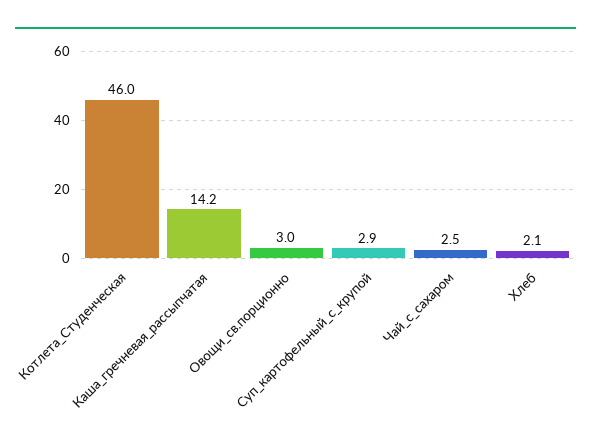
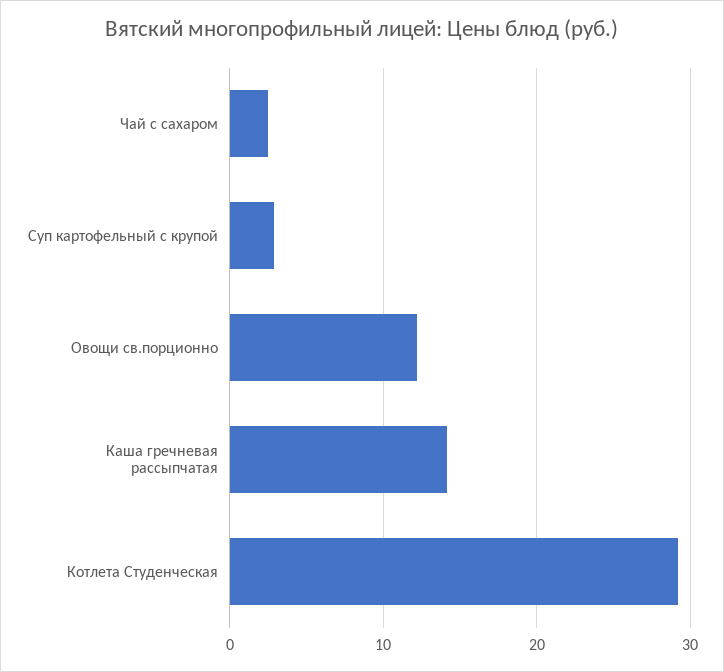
Котлета_Студенческая: 46 -> 29
Овощи_св.порционно: 3 -> 12
Хлеб: 2.1 -> none

